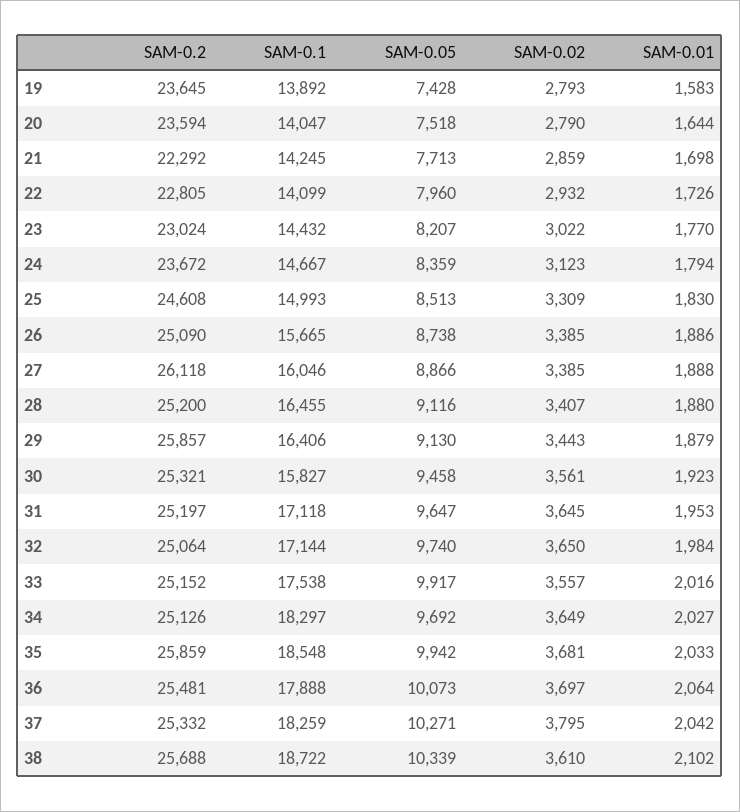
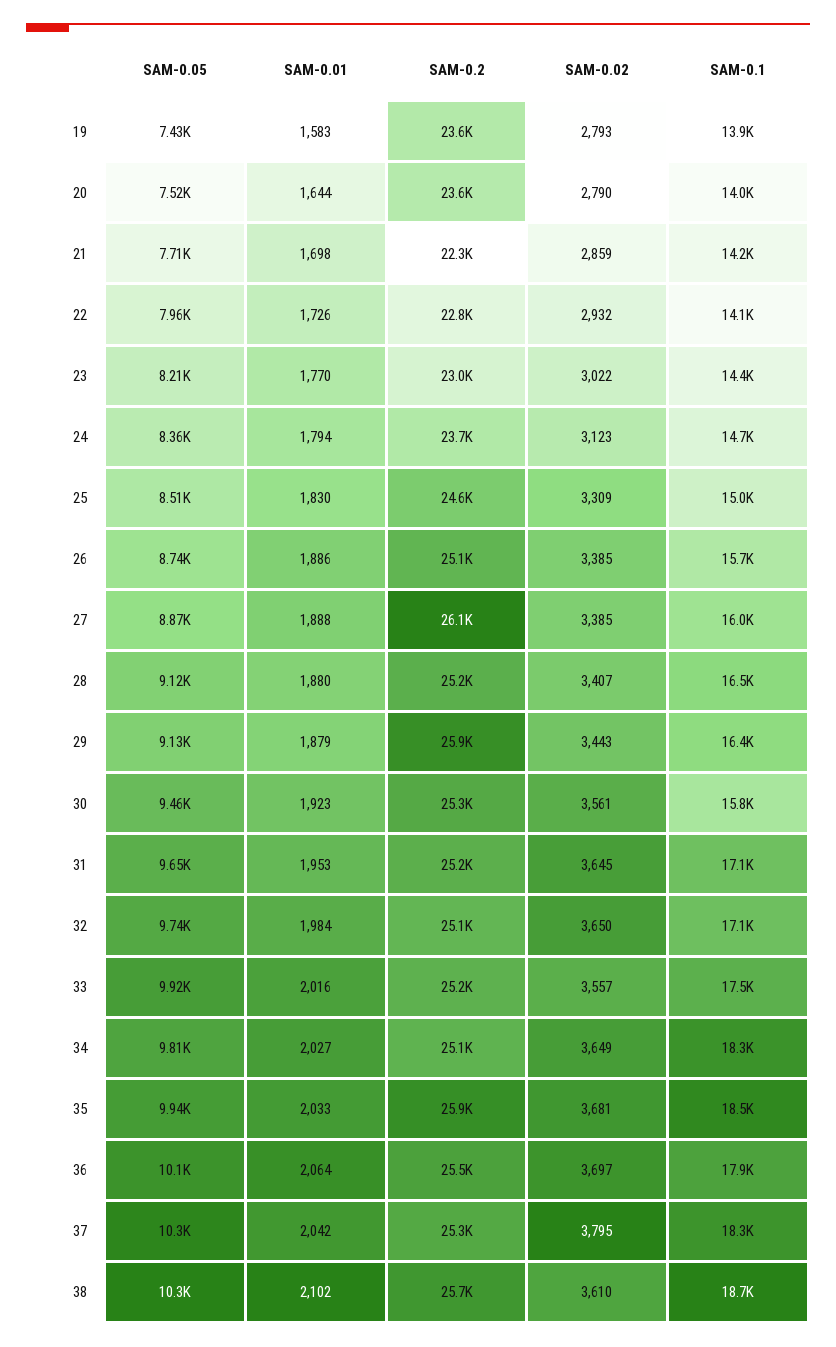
SAM-0.05, 34: 9692 -> 9810

